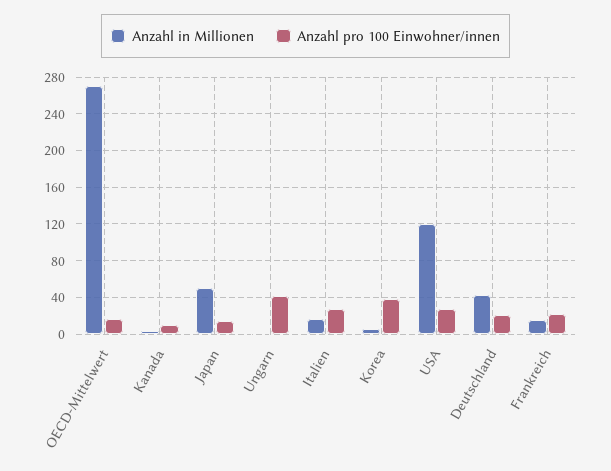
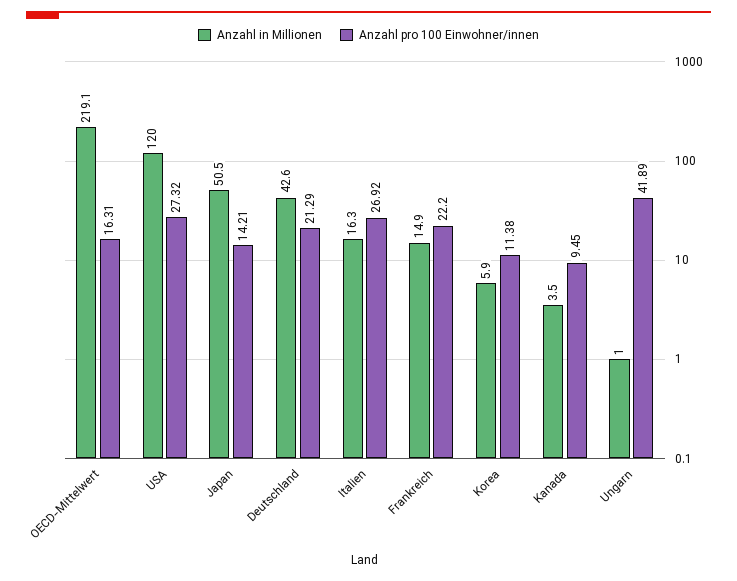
Anzahl in Millionen, OECD-Mittelwert: 270 -> 219.1
Anzahl pro 100 Einwohner/innen, Korea: 40 -> 11.38

